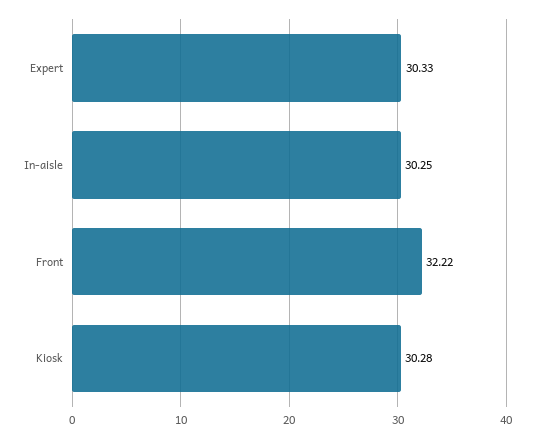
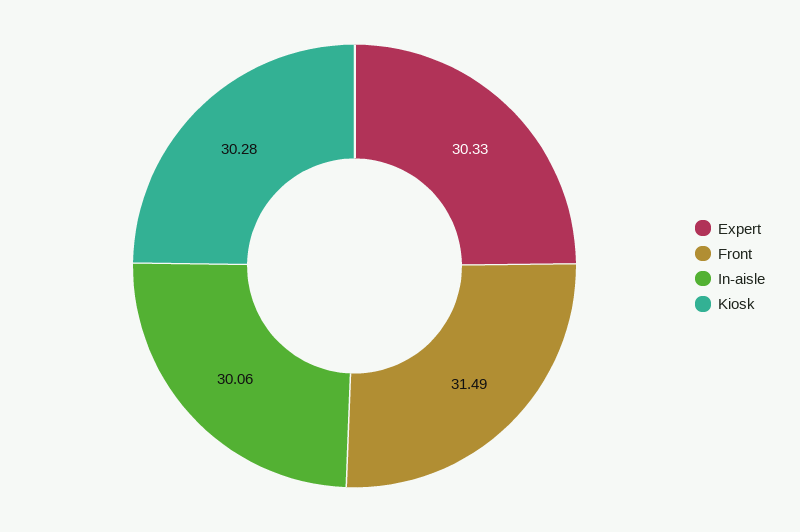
In-aisle: 30.25 -> 30.06
Front: 32.22 -> 31.49

